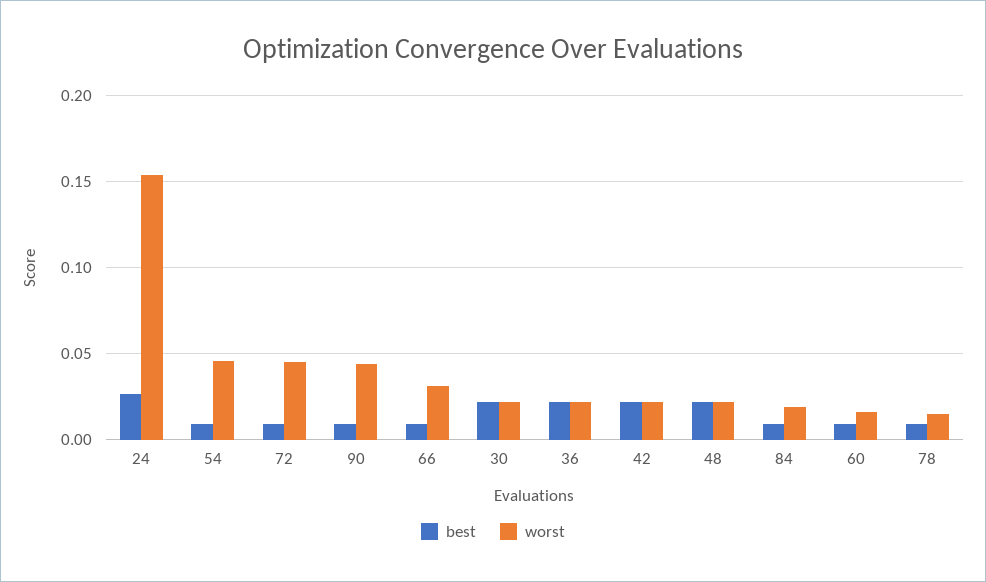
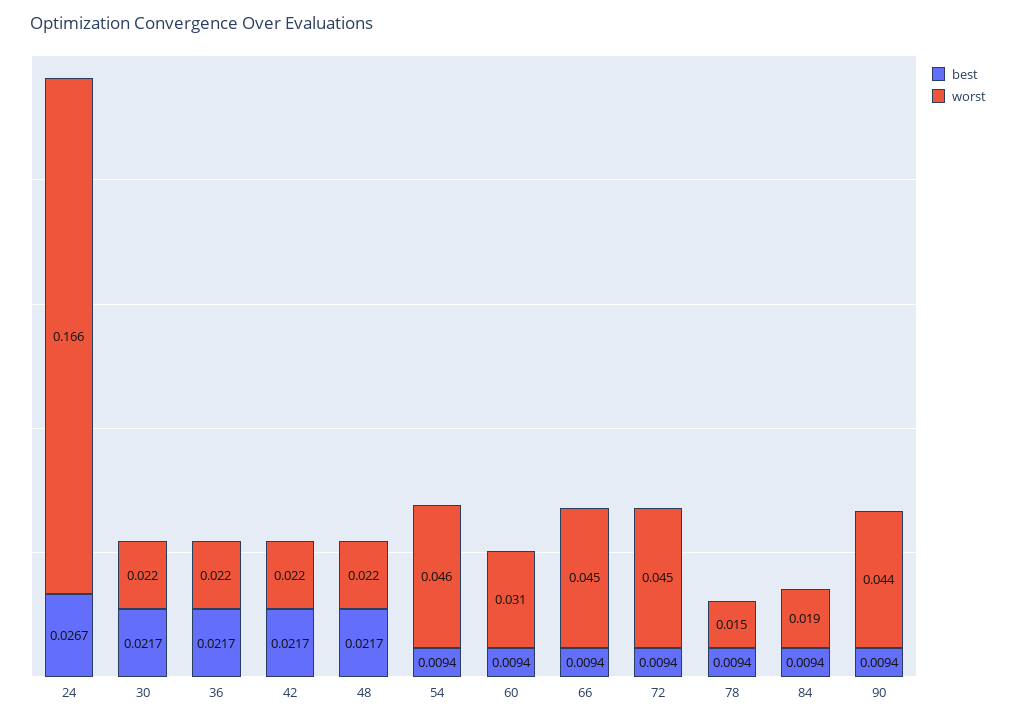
worst, 24: 0.155 -> 0.166
worst, 66: 0.03 -> 0.045
worst, 60: 0.015 -> 0.031

